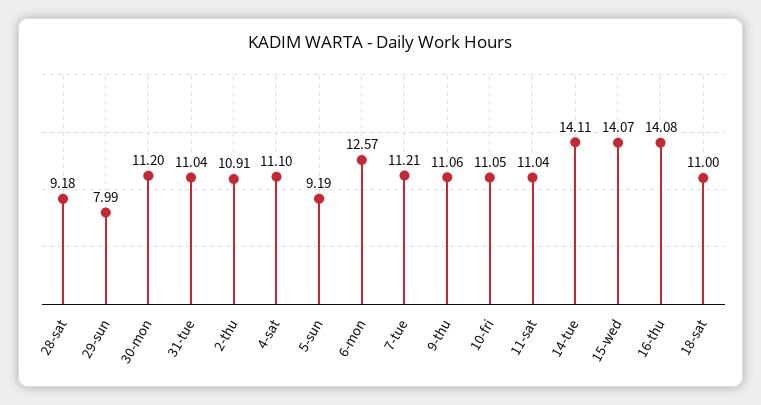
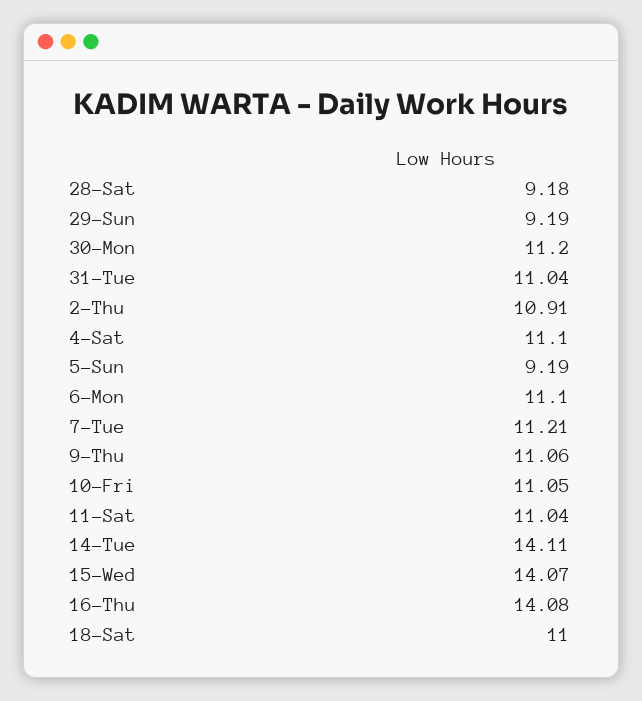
29-sun: 7.99 -> 9.19
6-mon: 12.57 -> 11.1

